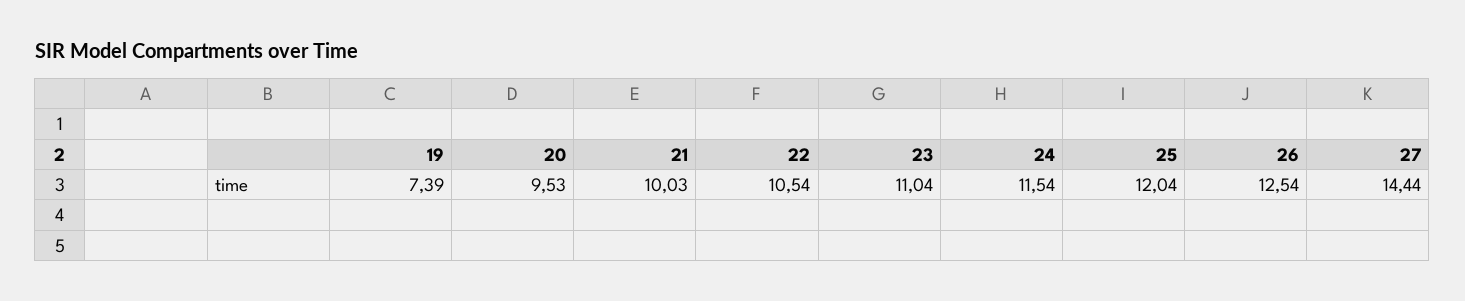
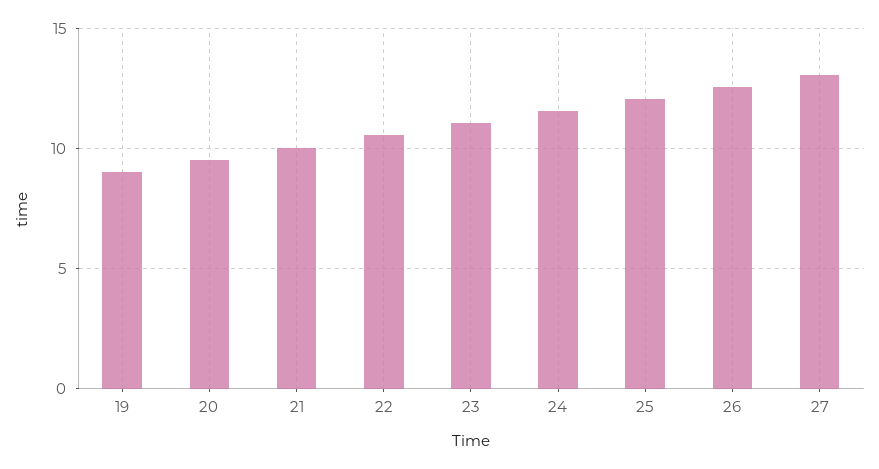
19: 7.39 -> 9
27: 14.44 -> 13

